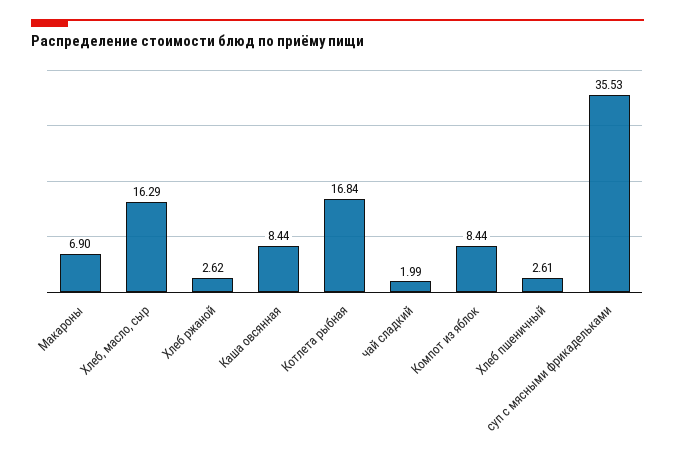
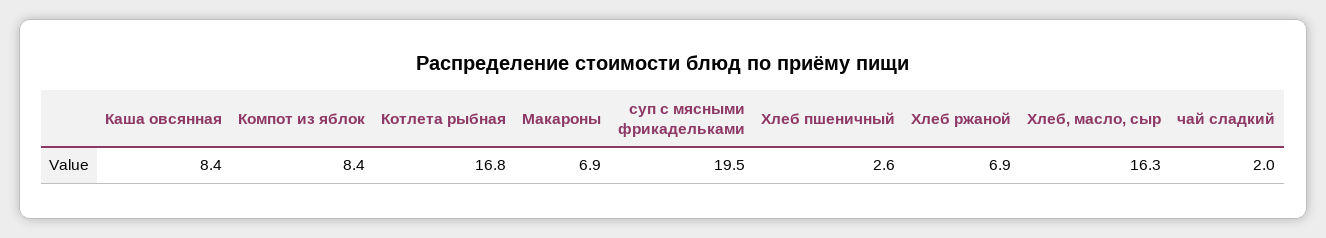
Хлеб ржаной: 2.62 -> 6.9
суп с мясными фрикадельками: 35.53 -> 19.5

